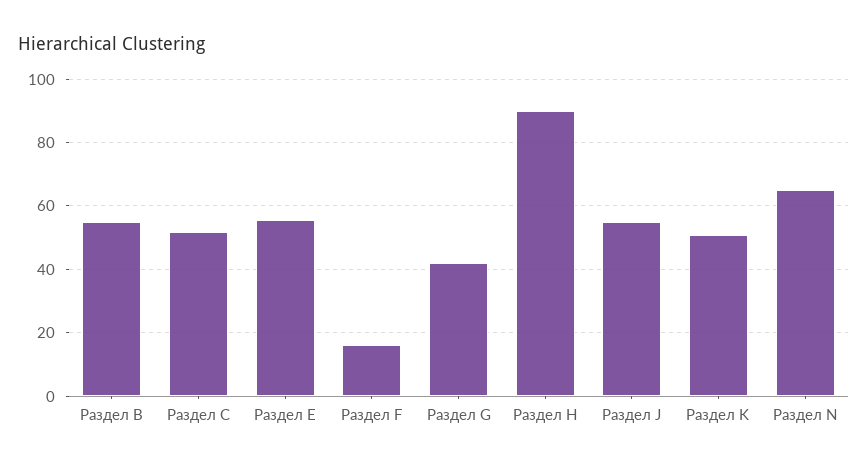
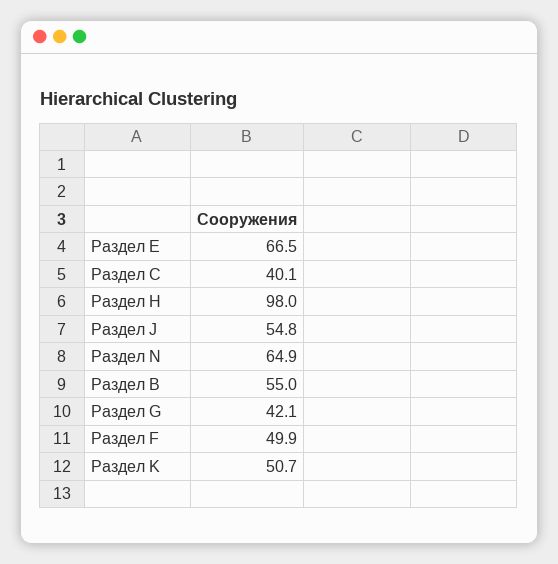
Раздел С: 52 -> 40.1
Раздел Е: 56 -> 66.5
Раздел F: 16 -> 49.9
Раздел Н: 90 -> 98

